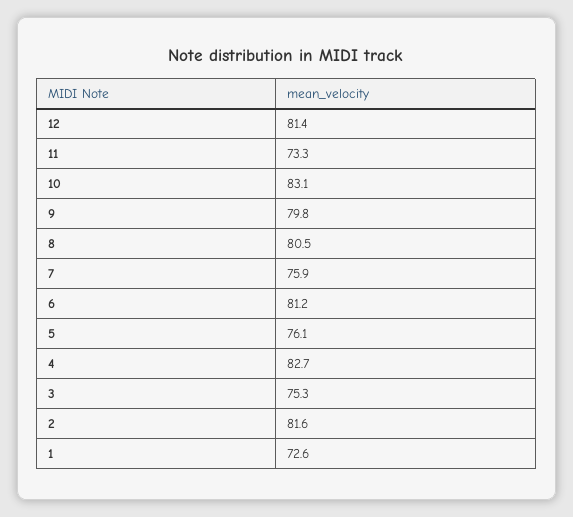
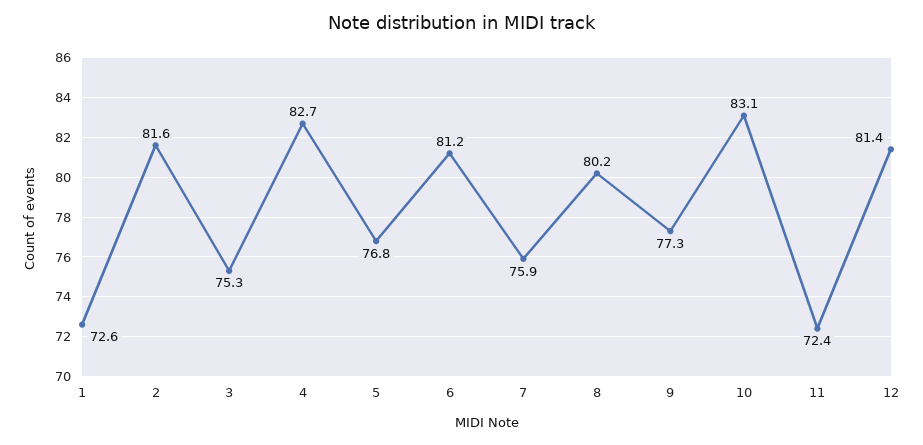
11: 73.3 -> 72.4
9: 79.8 -> 77.3
8: 80.5 -> 80.2
5: 76.1 -> 76.8

